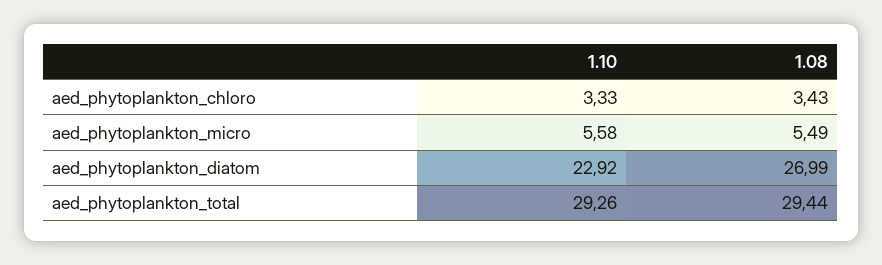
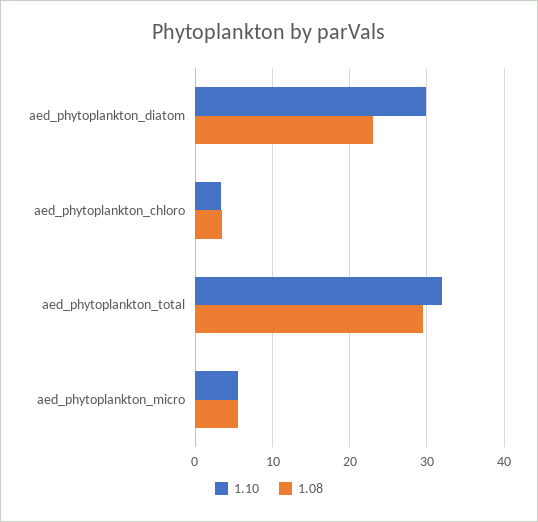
1.10, aed_phytoplankton_diatom: 22.92 -> 30
1.08, aed_phytoplankton_diatom: 26.99 -> 23
1.10, aed_phytoplankton_total: 29.26 -> 32

